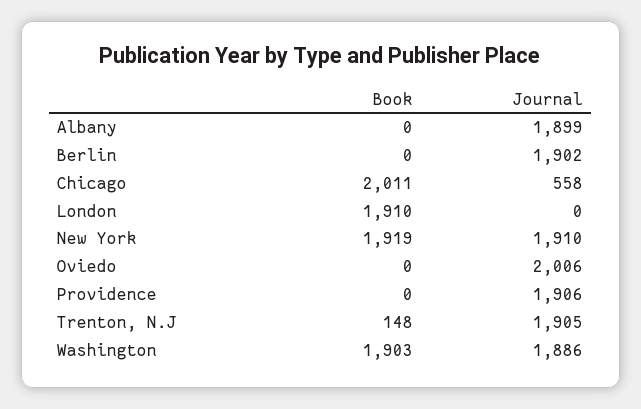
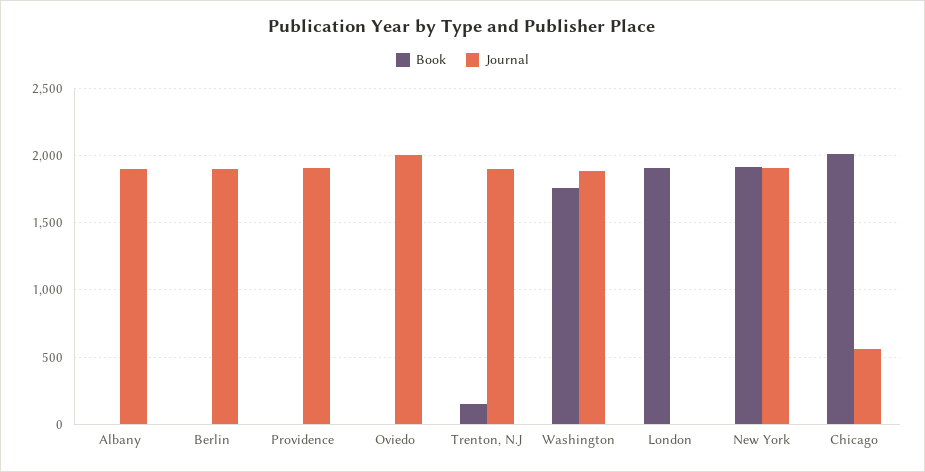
Book, Washington: 1903 -> 1750

